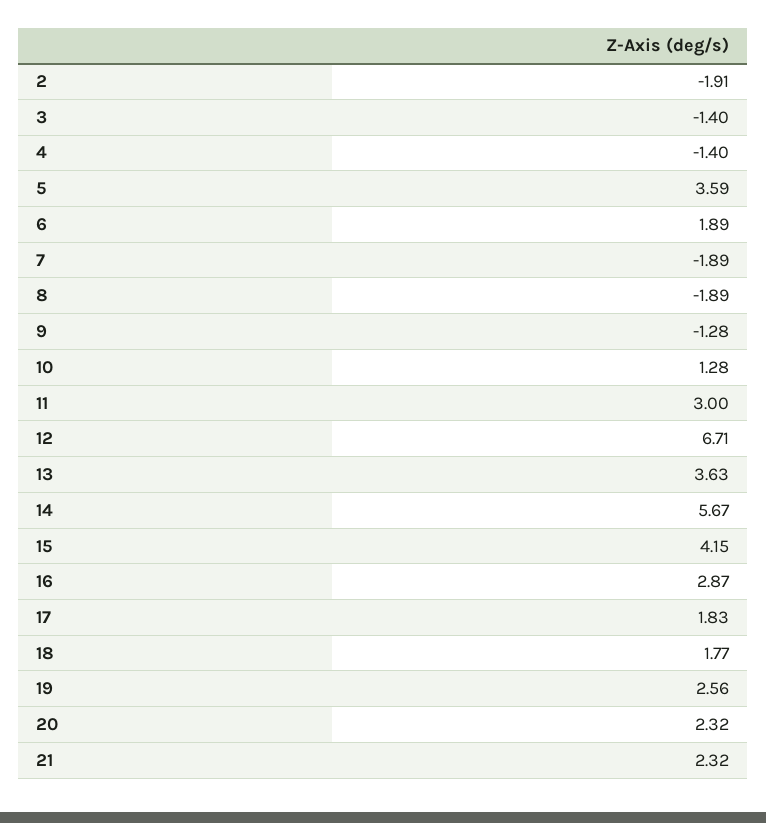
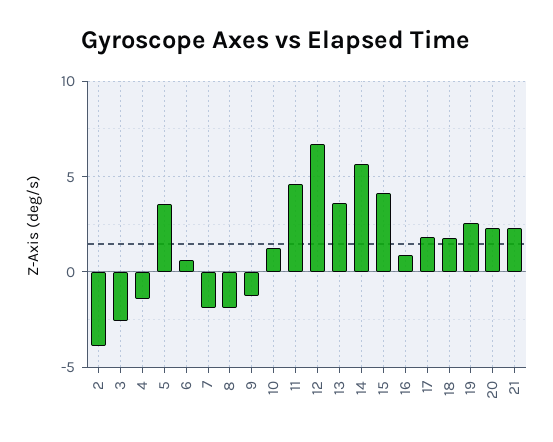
2: -1.91 -> -4
3: -1.4 -> -2.5
6: 1.89 -> 0.5
11: 3 -> 4.5
16: 2.87 -> 1

